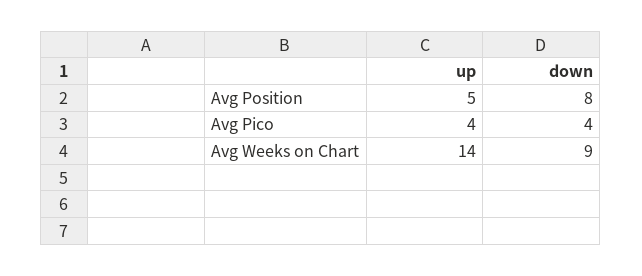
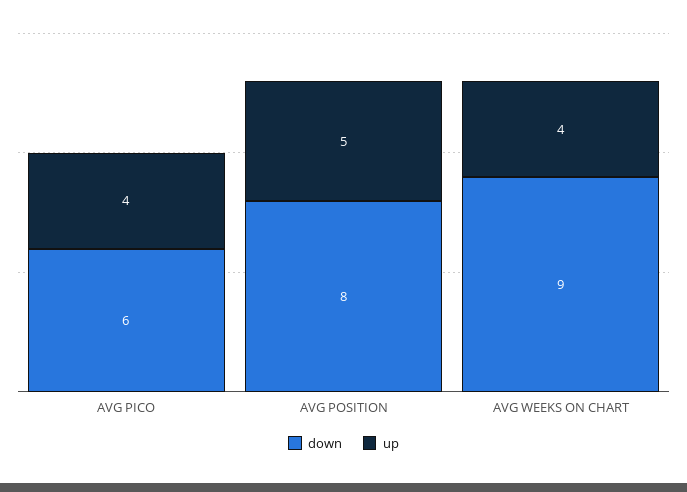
down, Avg Pico: 4 -> 6
up, Avg Weeks on Chart: 14 -> 4

